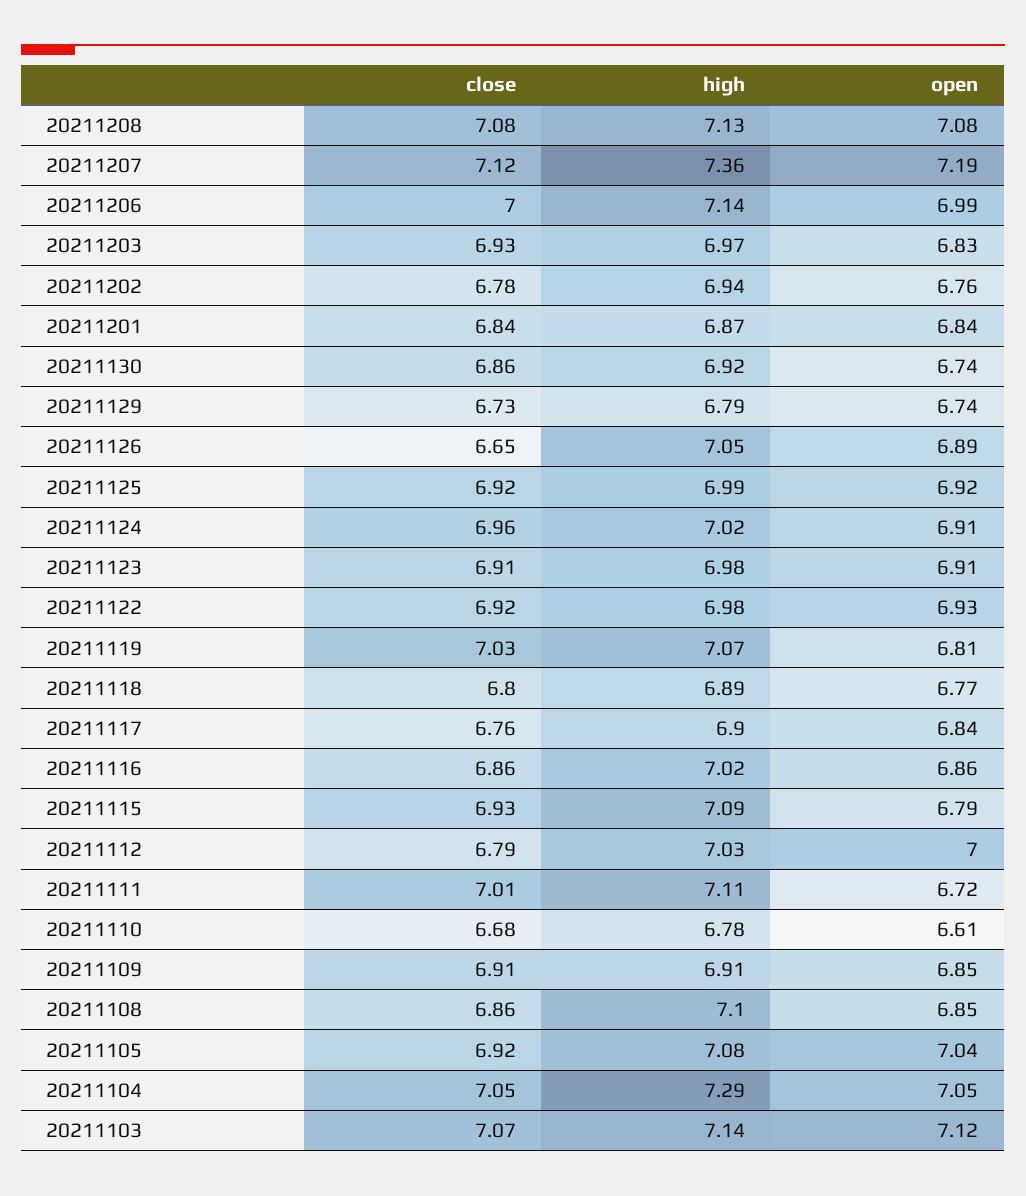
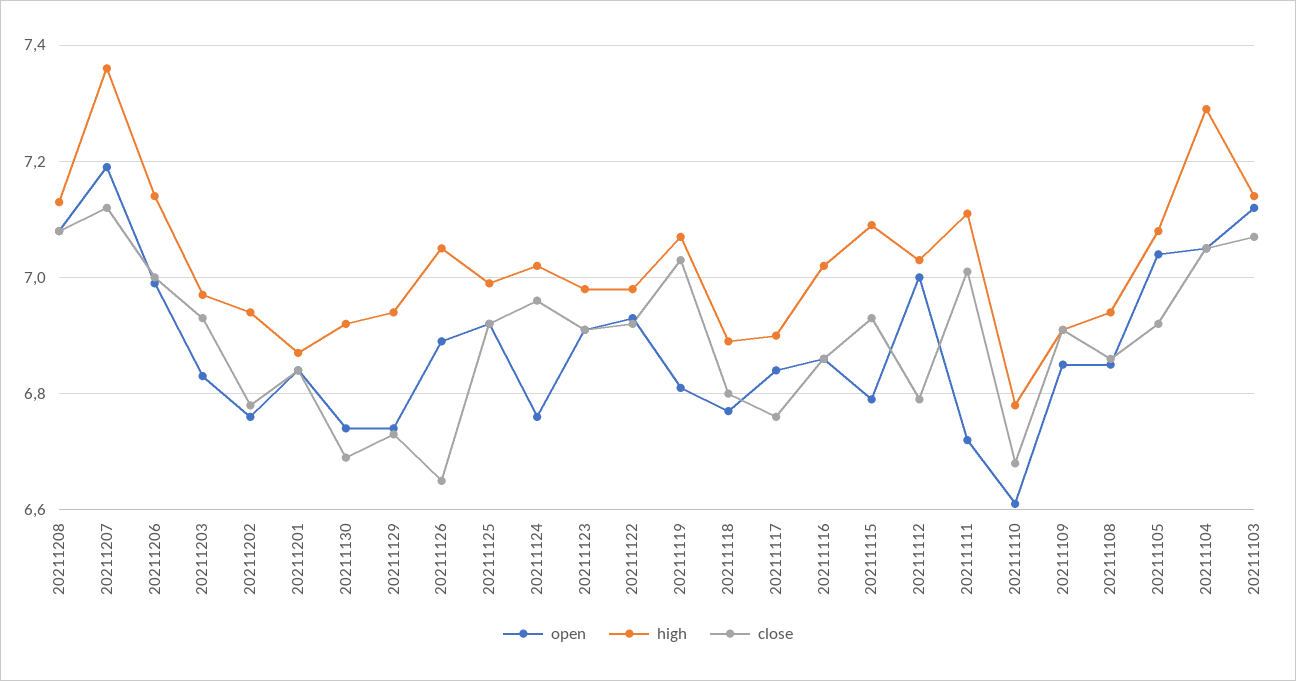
close, 20211130: 6.86 -> 6.7
high, 20211129: 6.79 -> 6.95
open, 20211124: 6.91 -> 6.75
high, 20211108: 7.1 -> 6.95

